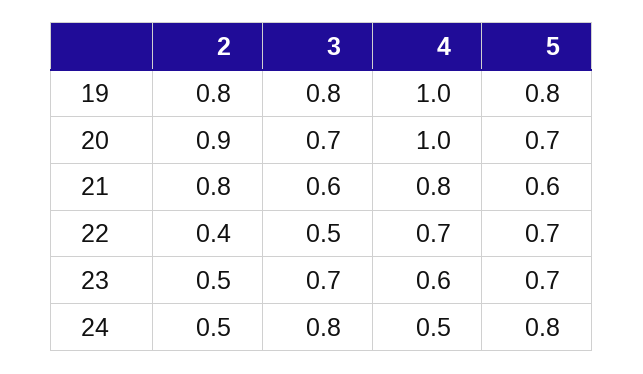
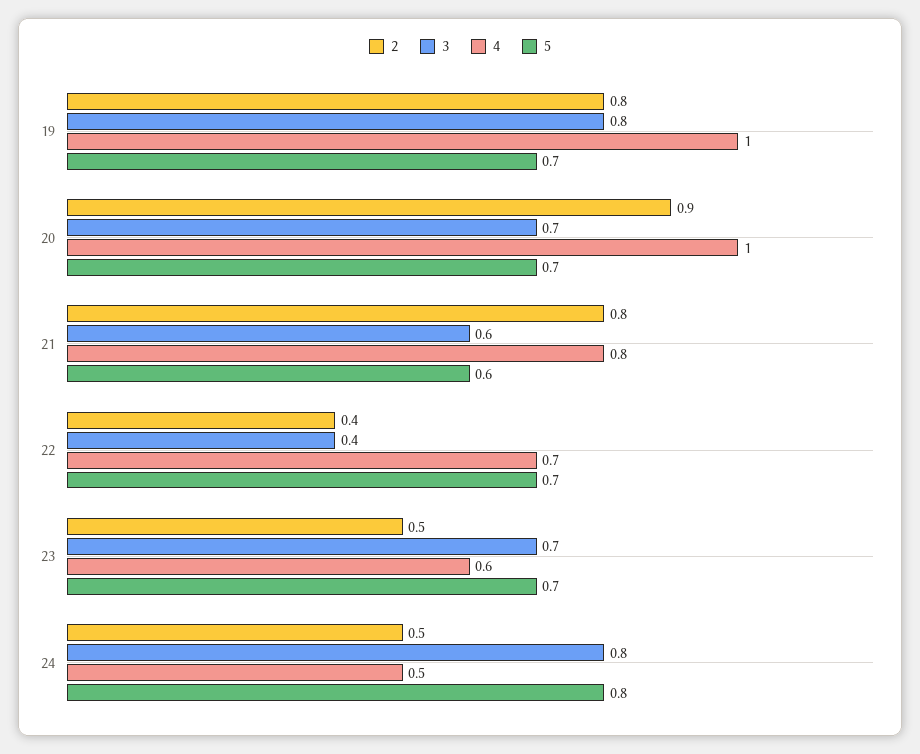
5, 19: 0.8 -> 0.7
3, 22: 0.5 -> 0.4

